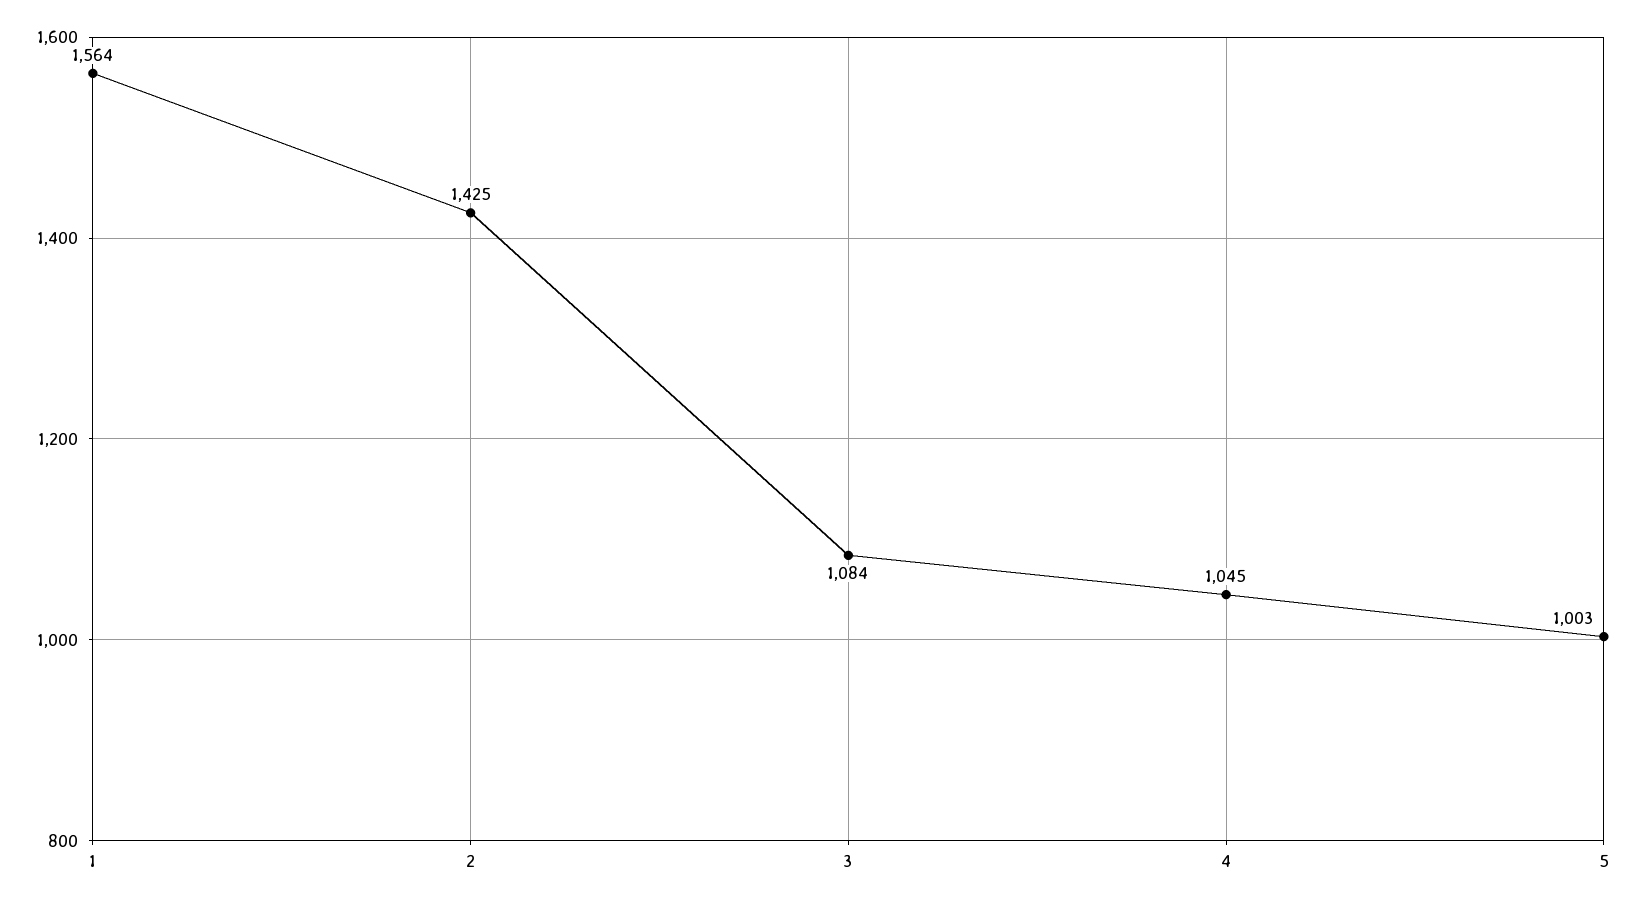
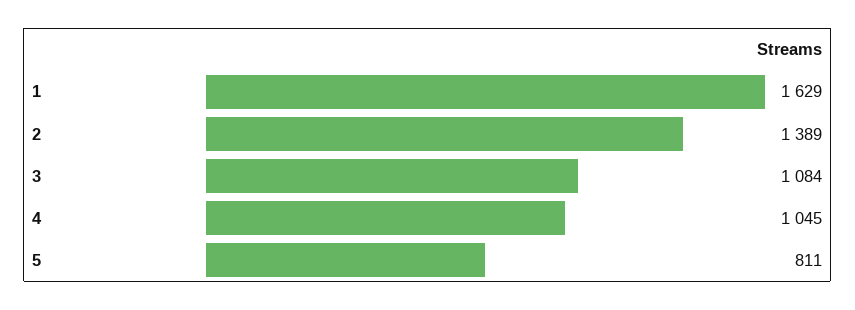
1: 1564 -> 1629
2: 1425 -> 1389
5: 1003 -> 811

